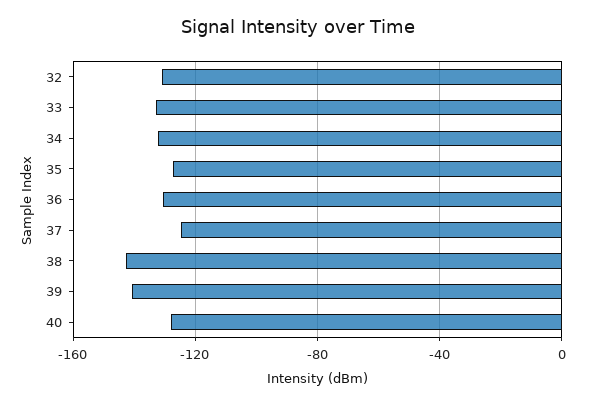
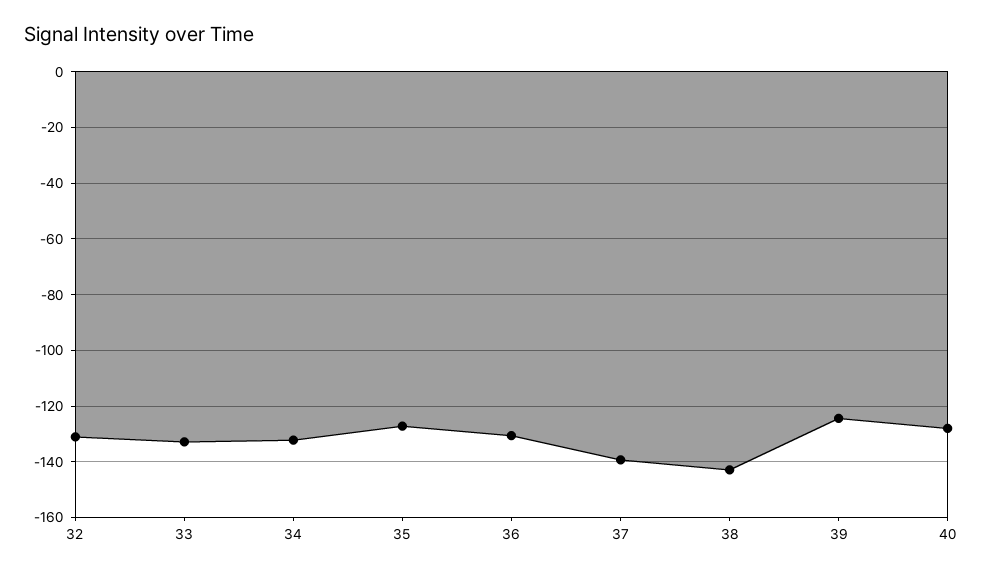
37: -125 -> -140
39: -140 -> -125

